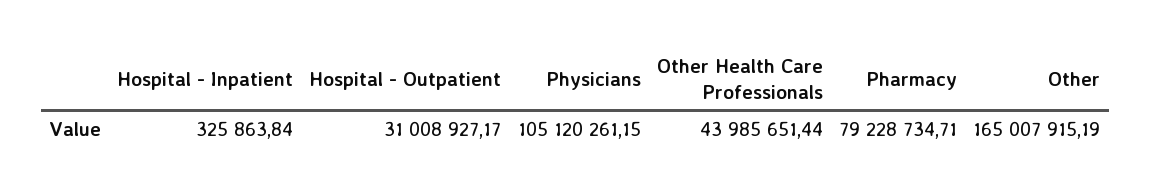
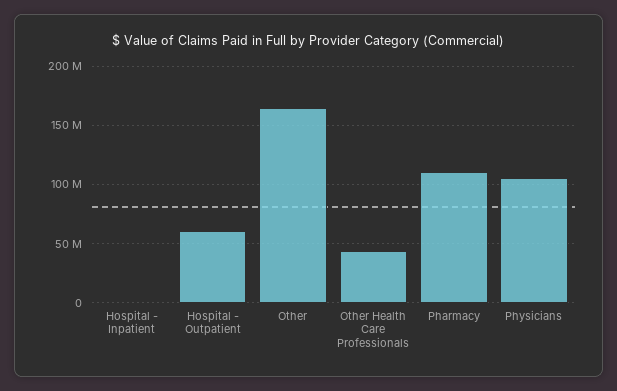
Hospital - Outpatient: 31008927.17 -> 60000000
Pharmacy: 79228734.71 -> 110000000

